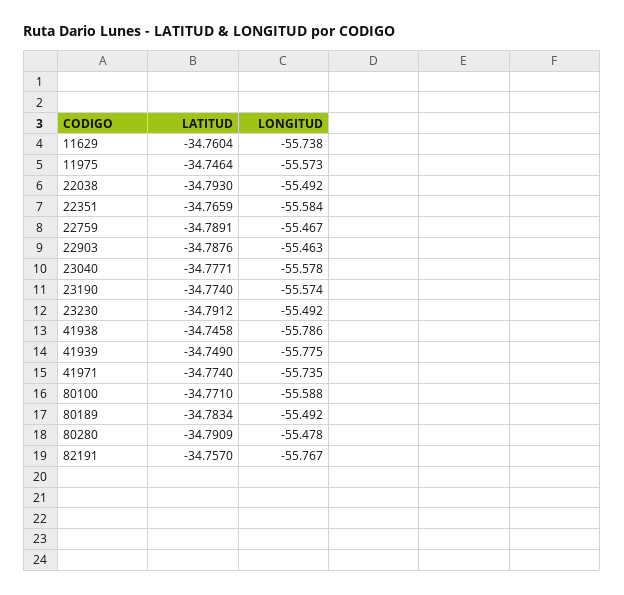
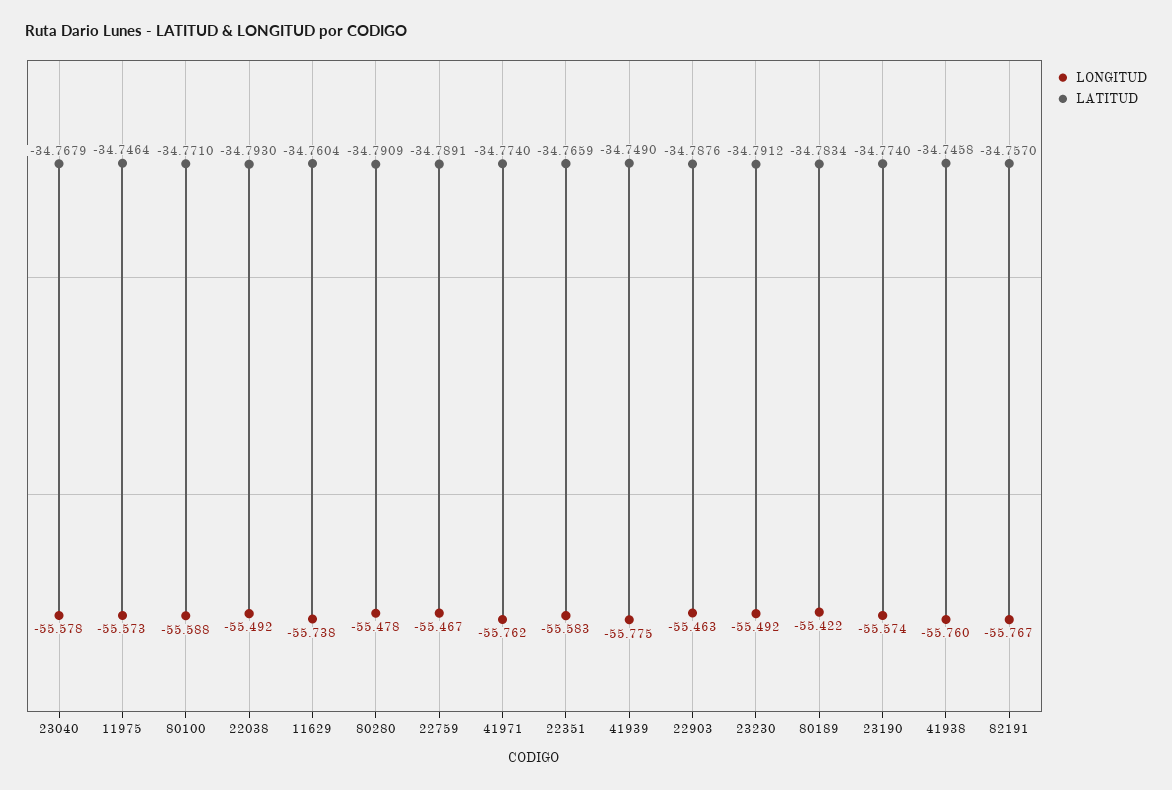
LONGITUD, 22351: -55.584 -> -55.583
LATITUD, 23040: -34.7771 -> -34.7679
LONGITUD, 41938: -55.786 -> -55.76
LONGITUD, 41971: -55.735 -> -55.762
LONGITUD, 80189: -55.492 -> -55.422

